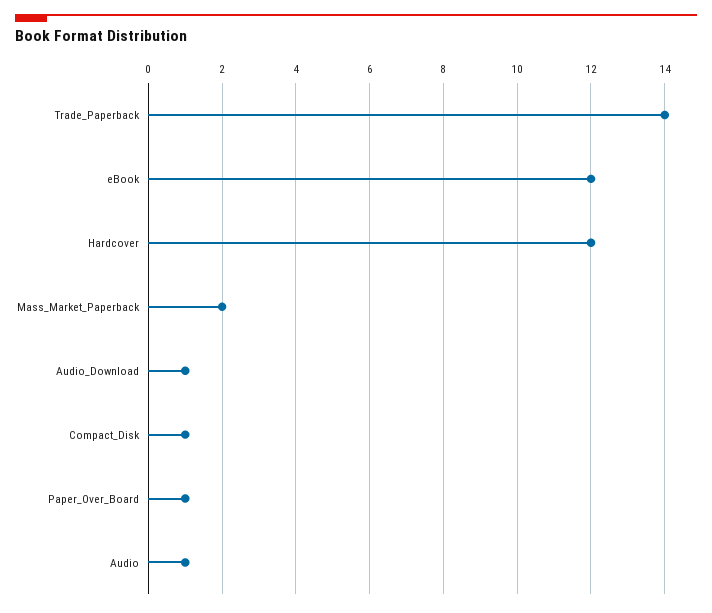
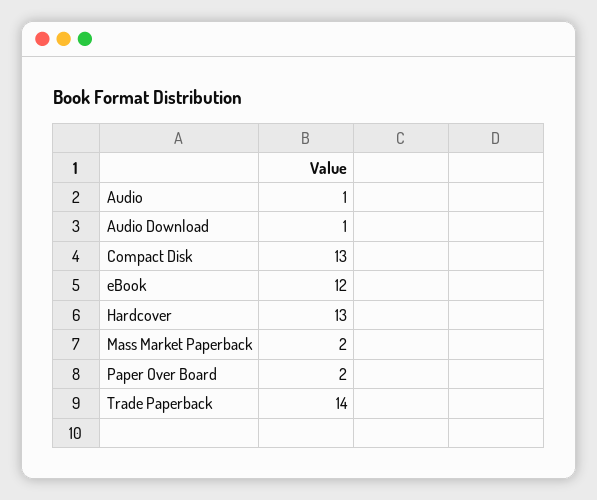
Hardcover: 12 -> 13
Compact_Disk: 1 -> 13
Paper_Over_Board: 1 -> 2

